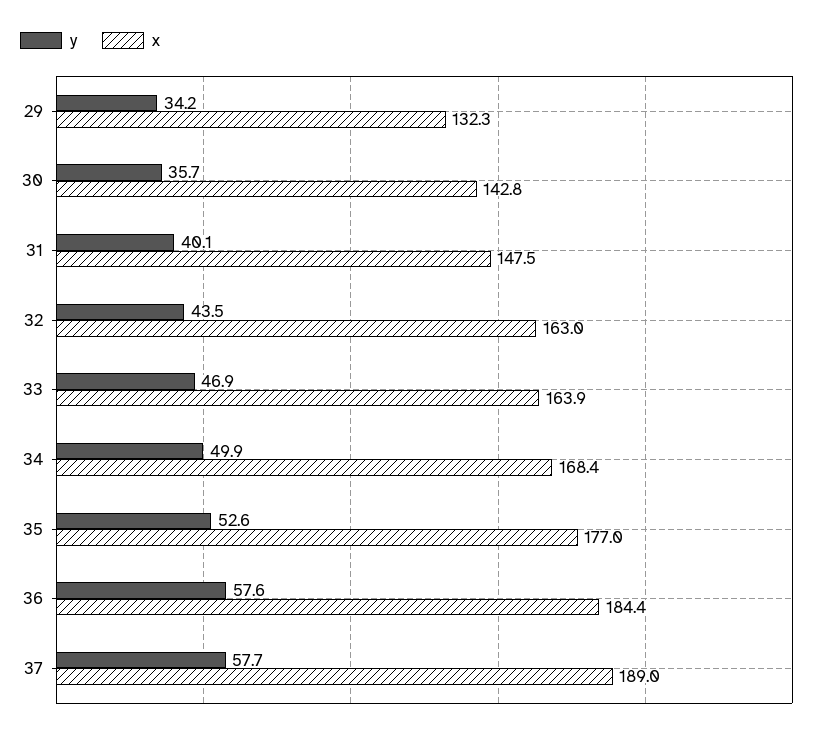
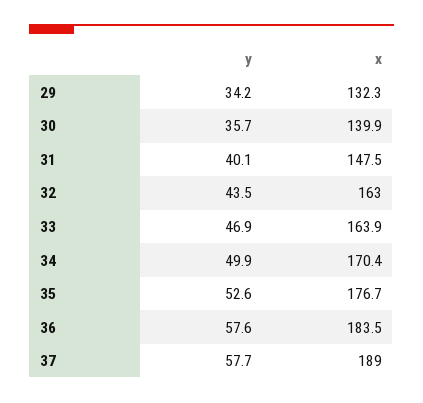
x, 30: 142.8 -> 139.9
x, 34: 168.4 -> 170.4
x, 35: 177 -> 176.7
x, 36: 184.4 -> 183.5

